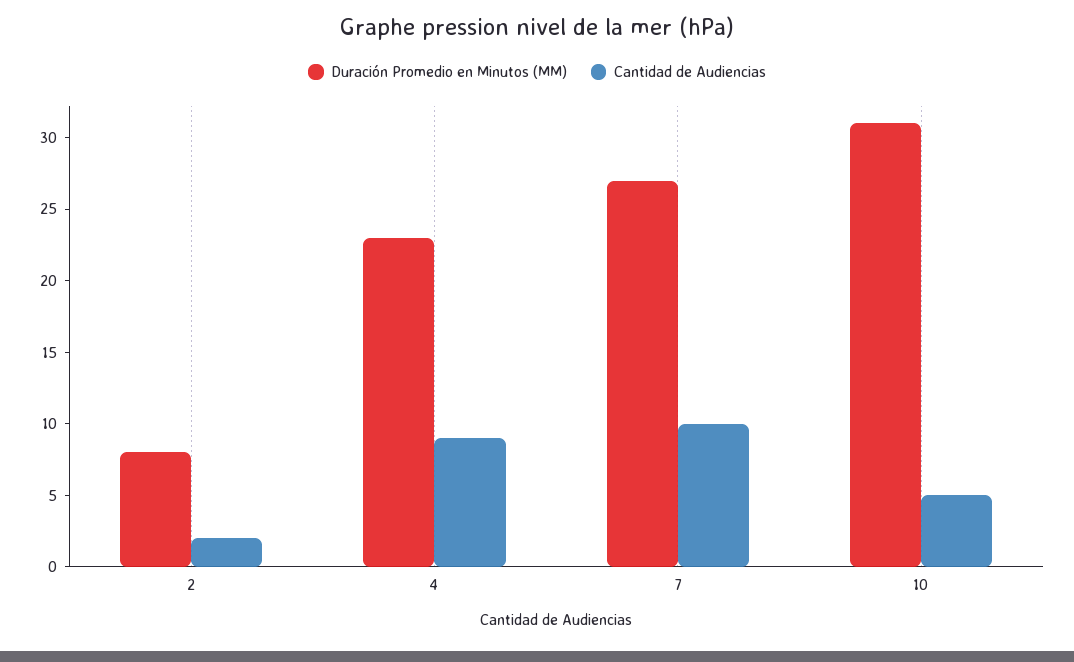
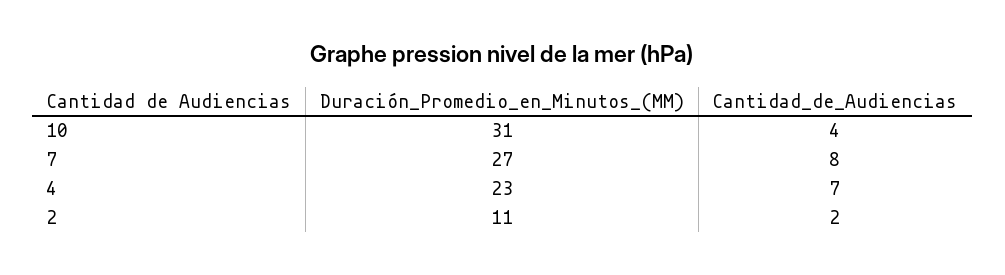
Duración Promedio en Minutos (MM), 2: 8 -> 11
Cantidad de Audiencias, 4: 9 -> 7
Cantidad de Audiencias, 7: 10 -> 8
Cantidad de Audiencias, 10: 5 -> 4

